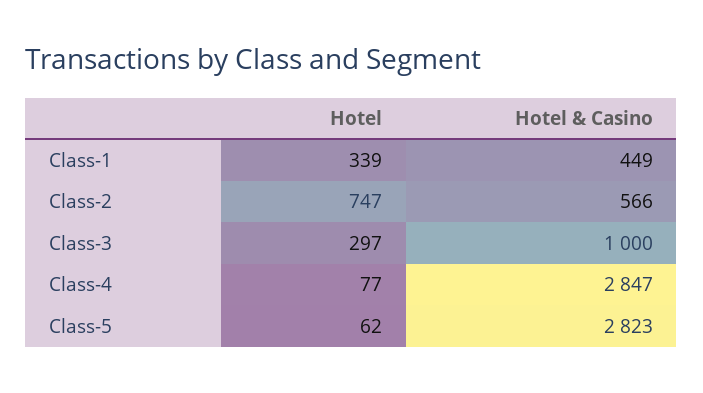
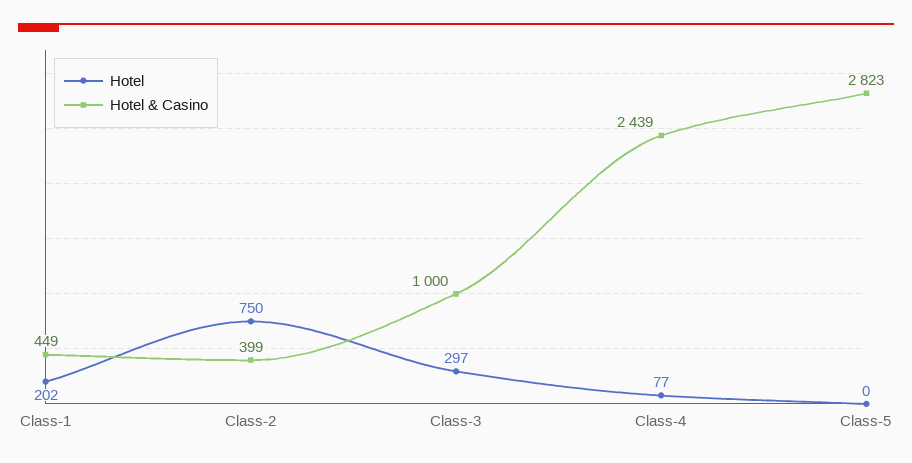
Hotel, Class-1: 339 -> 202
Hotel, Class-2: 747 -> 750
Hotel & Casino, Class-2: 566 -> 399
Hotel & Casino, Class-4: 2847 -> 2439
Hotel, Class-5: 62 -> 0

